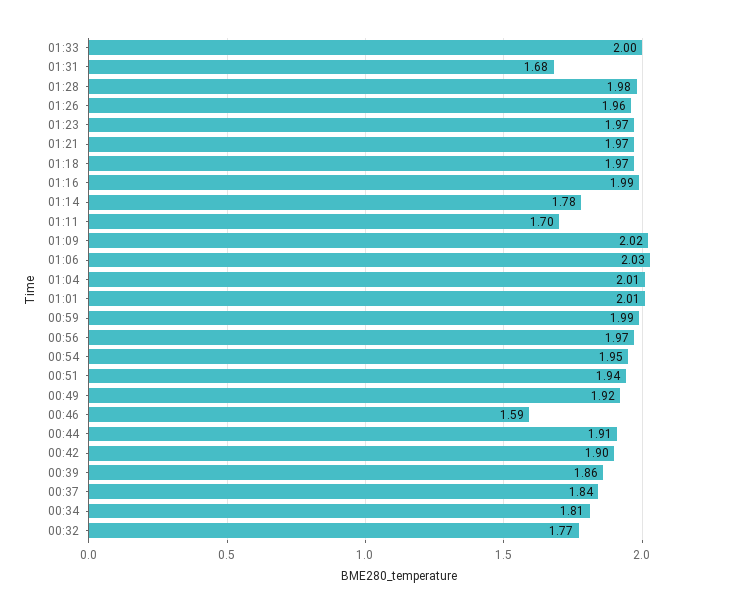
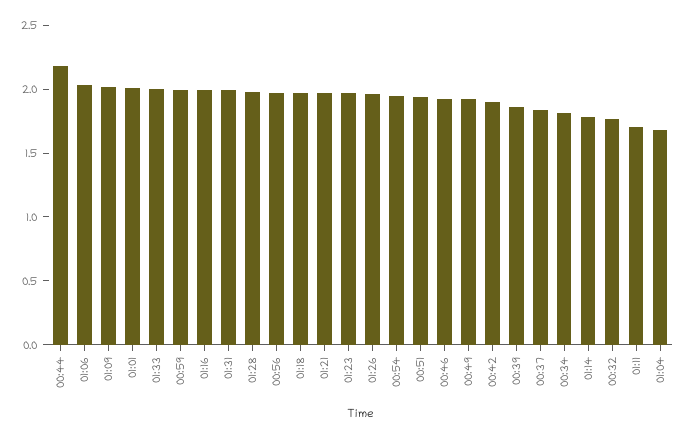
01:31: 1.68 -> 2
01:04: 2.01 -> 1.7
00:46: 1.59 -> 1.9
00:44: 1.91 -> 2.2

